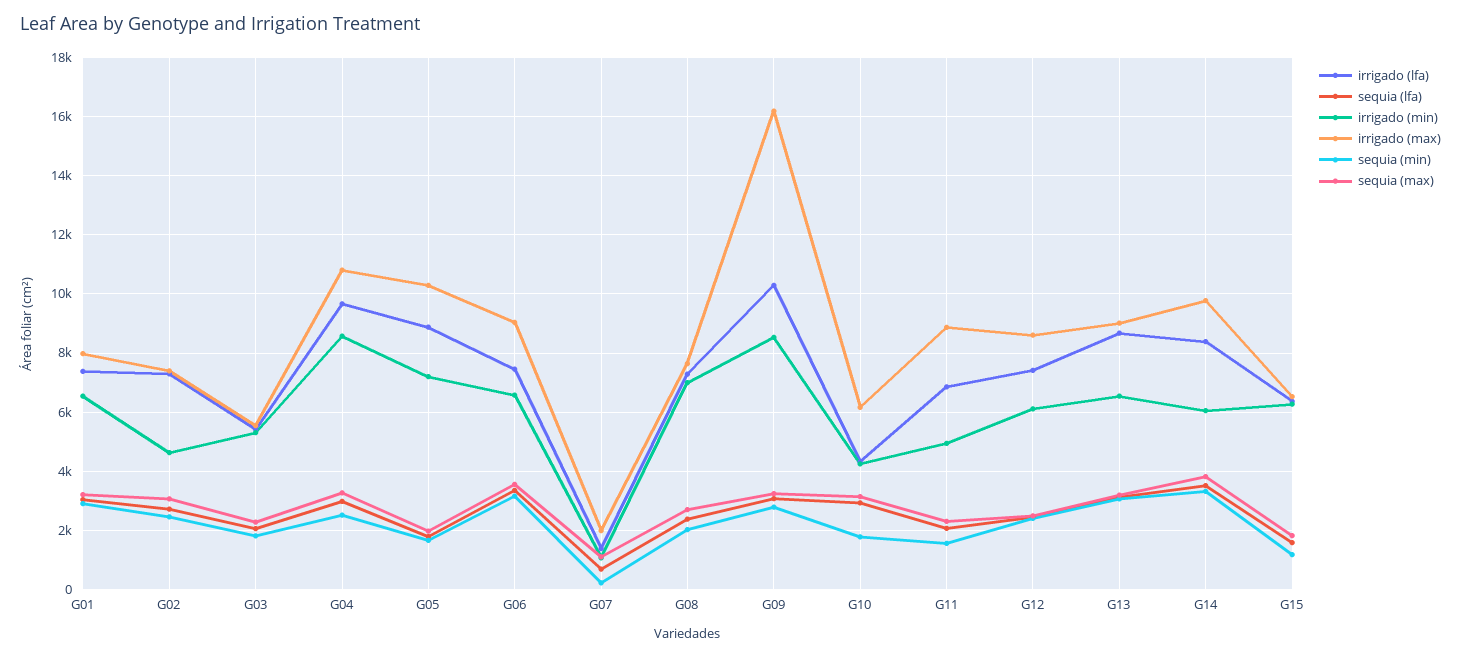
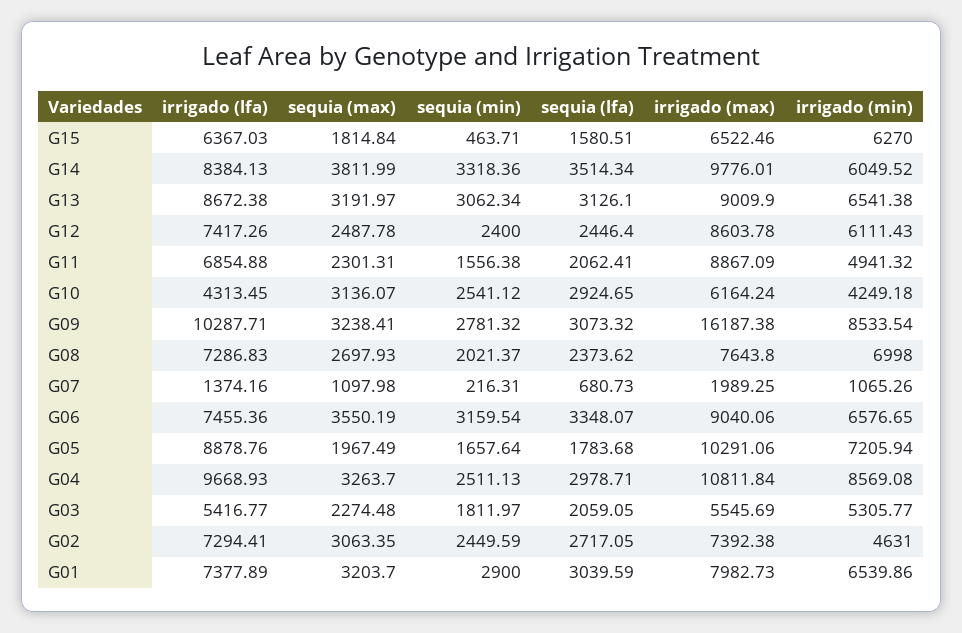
sequia (min), G10: 1750 -> 2541.12
sequia (min), G15: 1250 -> 463.71

